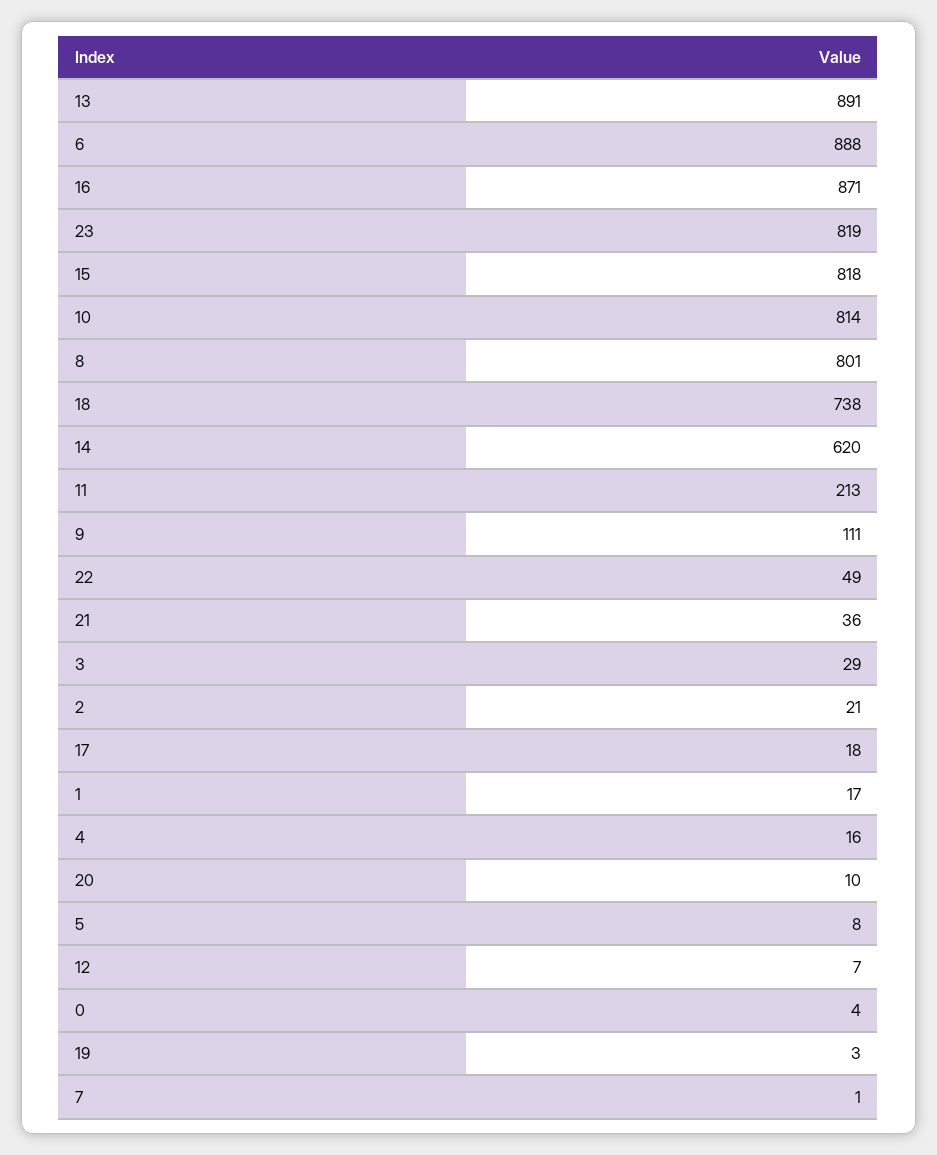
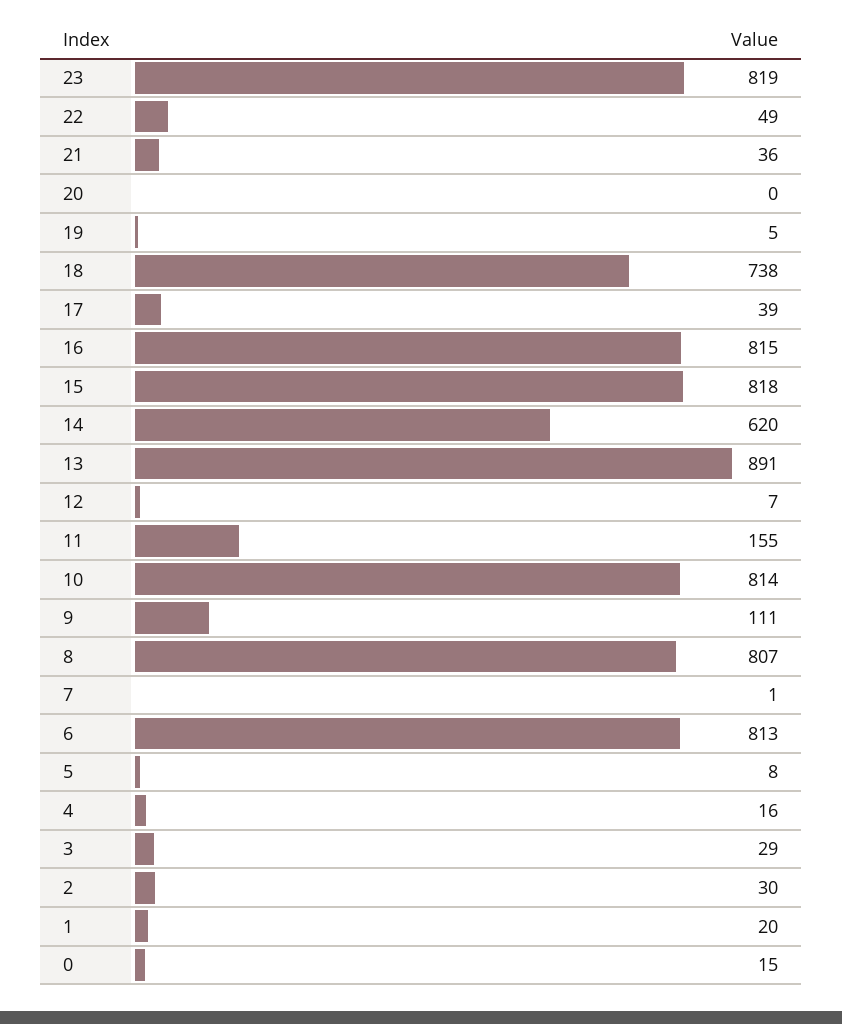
6: 888 -> 813
16: 871 -> 815
8: 801 -> 807
11: 213 -> 155
2: 21 -> 30
17: 18 -> 39
1: 17 -> 20
20: 10 -> 0
0: 4 -> 15
19: 3 -> 5

